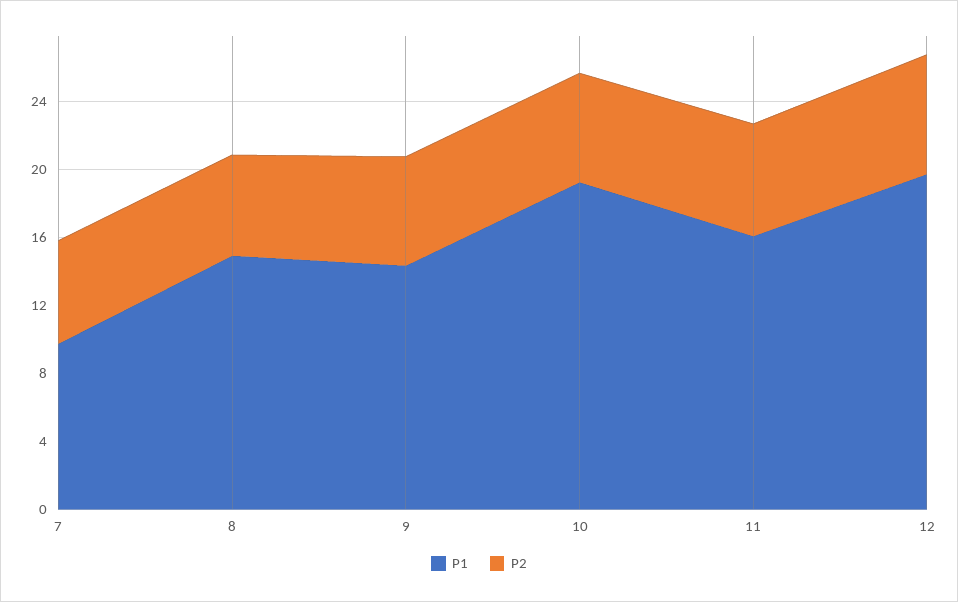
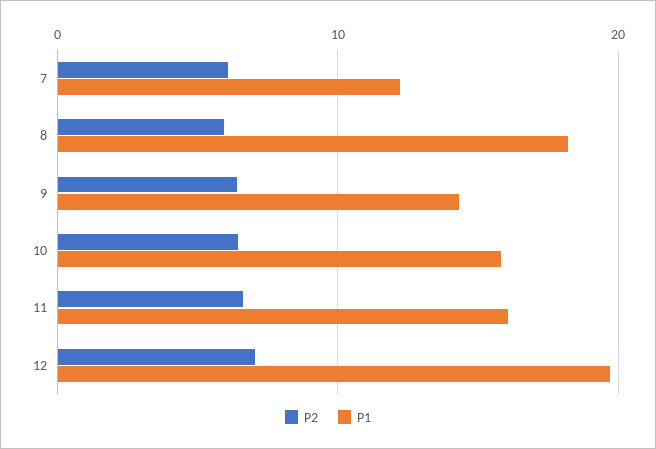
P1, 7: 10 -> 12
P1, 8: 15 -> 18
P1, 10: 19 -> 16

